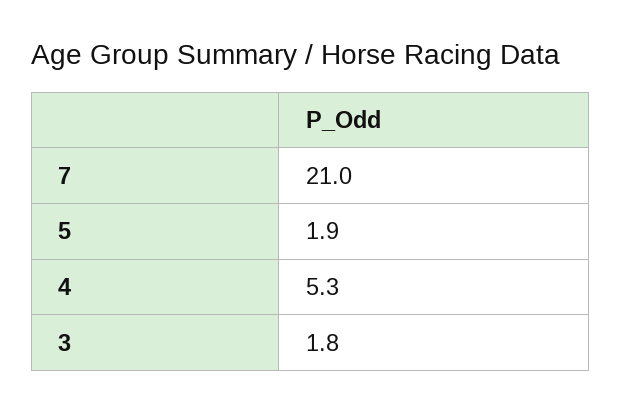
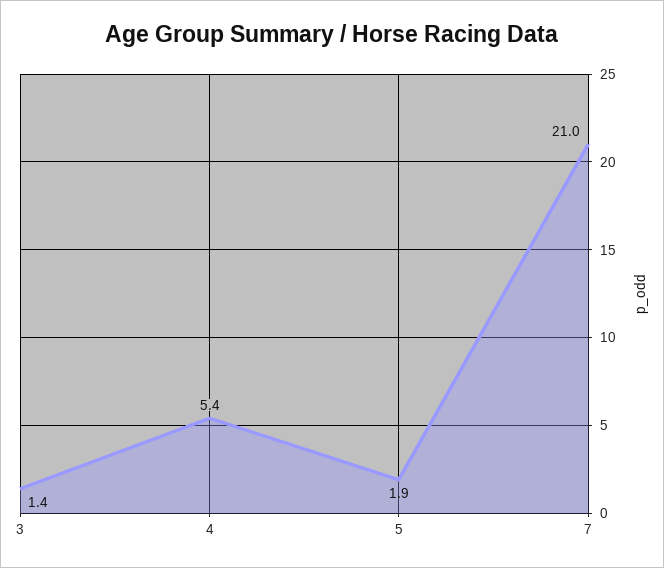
4: 5.3 -> 5.4
3: 1.8 -> 1.4

